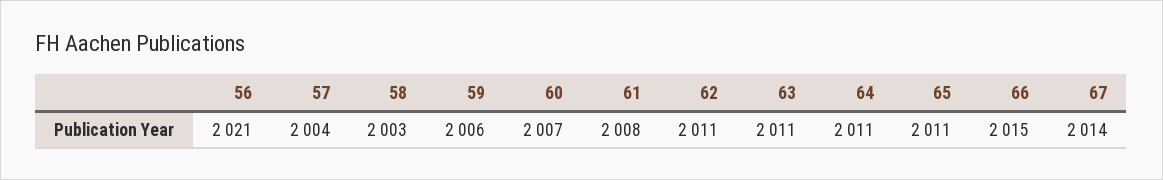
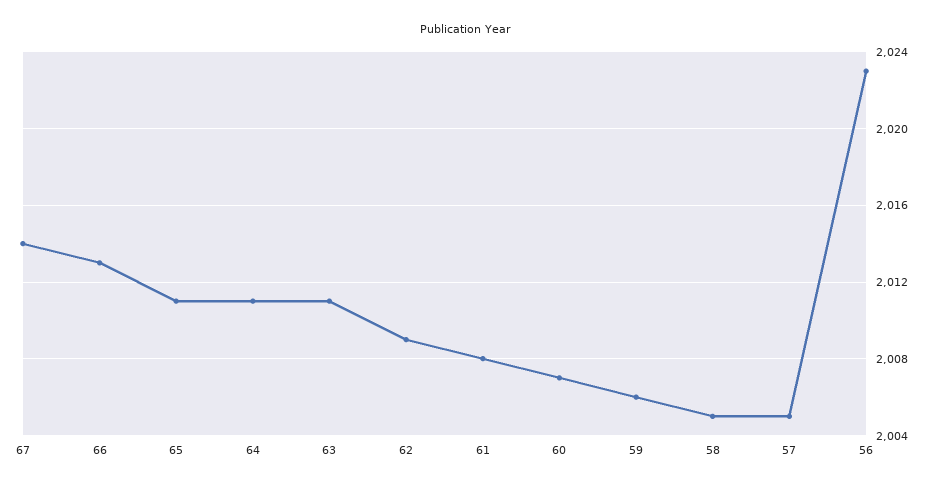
56: 2021 -> 2023
57: 2004 -> 2005
58: 2003 -> 2005
62: 2011 -> 2009
66: 2015 -> 2013

